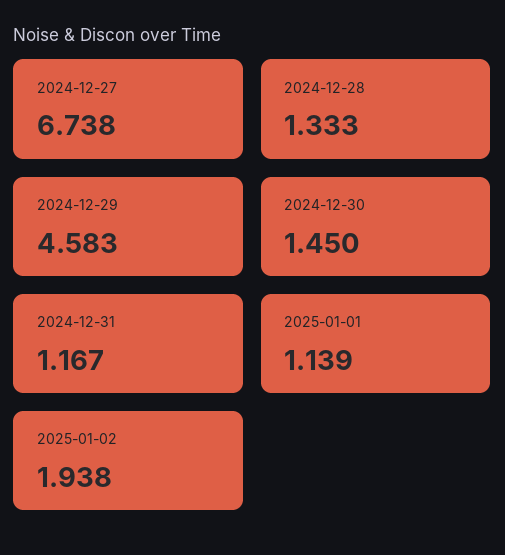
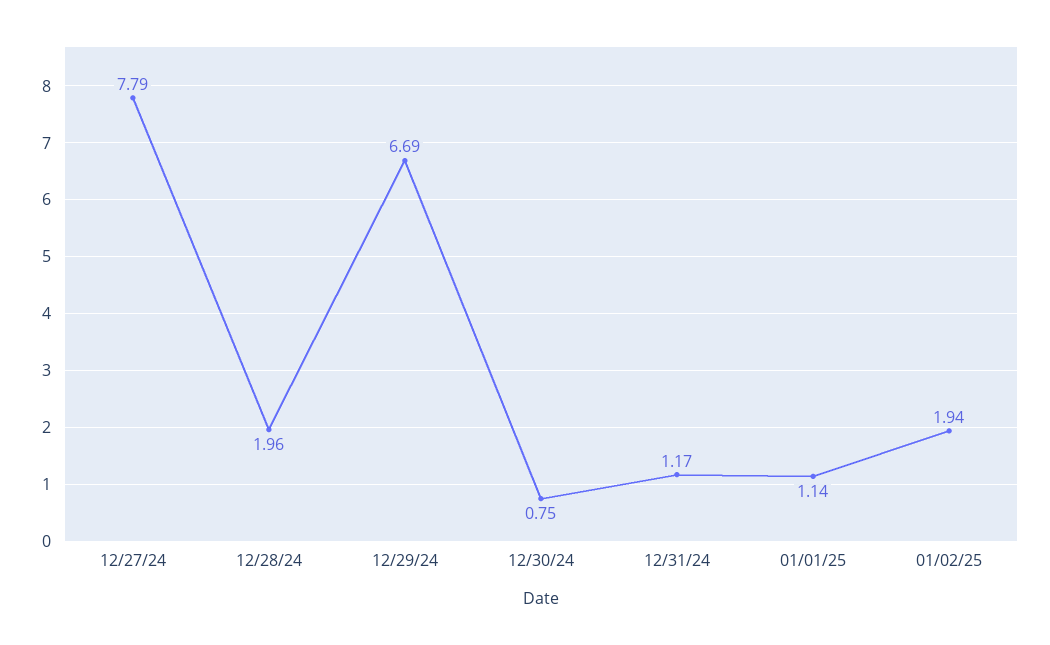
2024-12-27: 6.738 -> 7.79
2024-12-28: 1.333 -> 1.96
2024-12-29: 4.583 -> 6.69
2024-12-30: 1.45 -> 0.75

